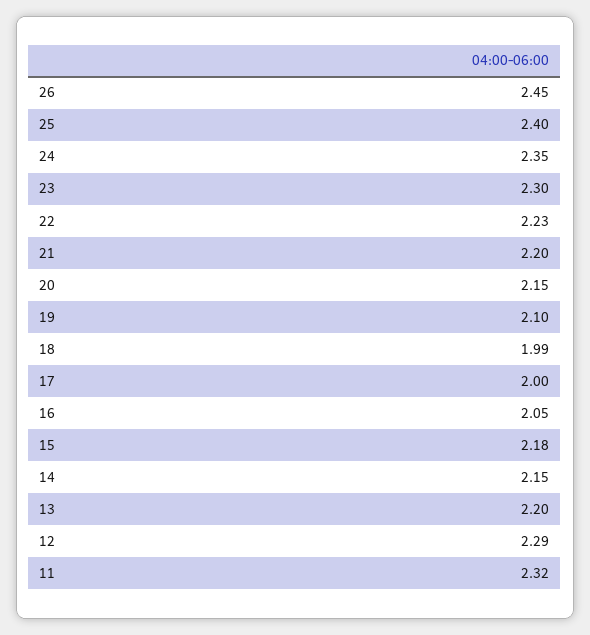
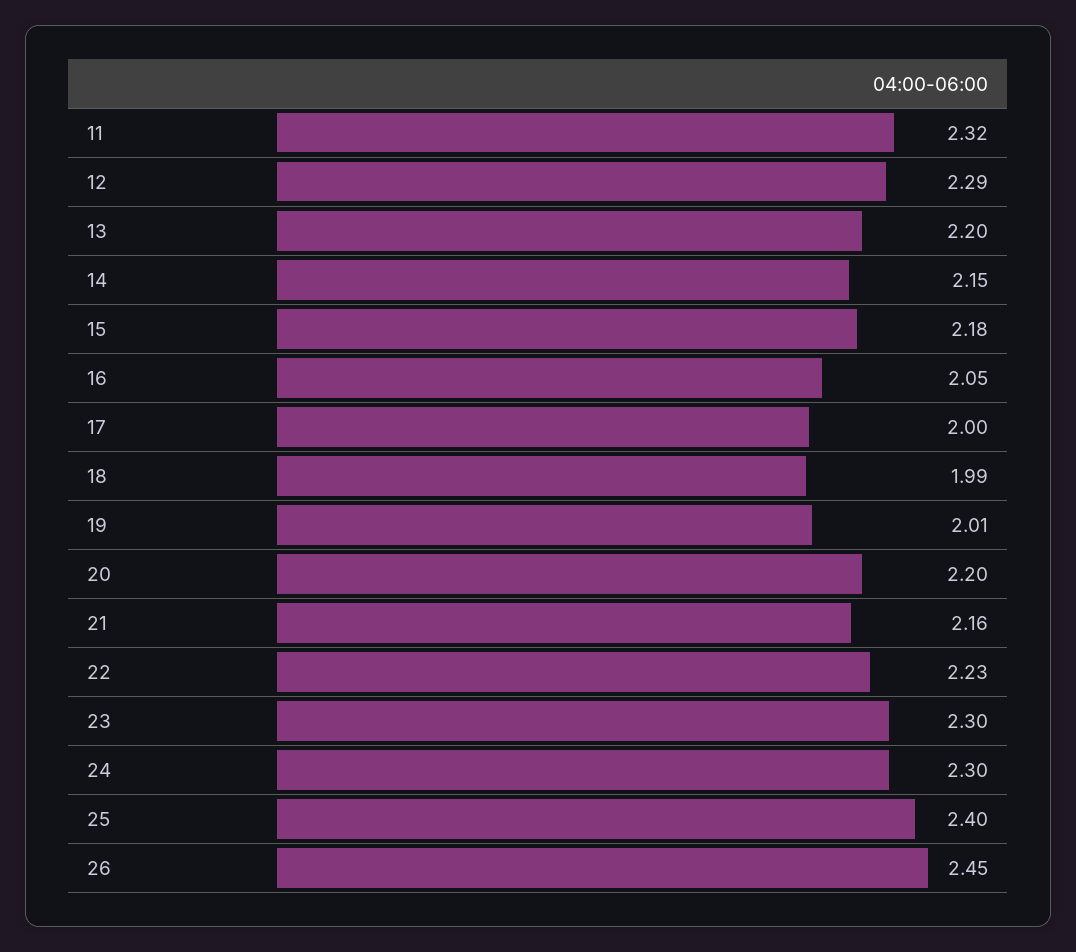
24: 2.35 -> 2.3
21: 2.2 -> 2.16
20: 2.15 -> 2.2
19: 2.1 -> 2.01

